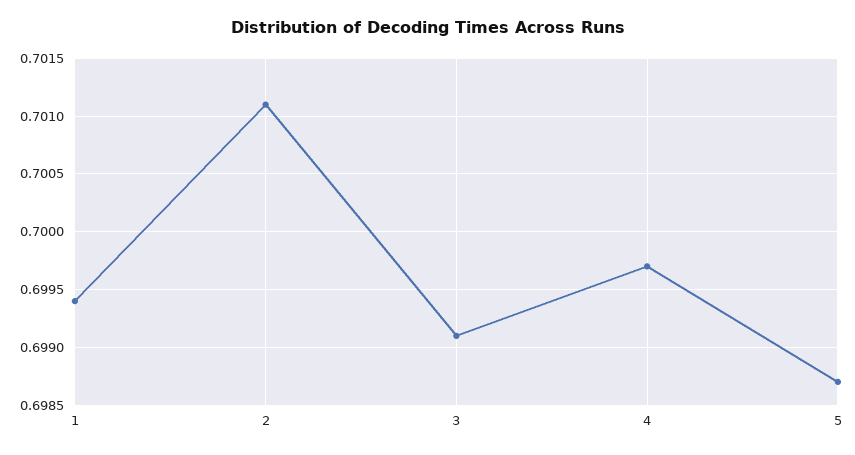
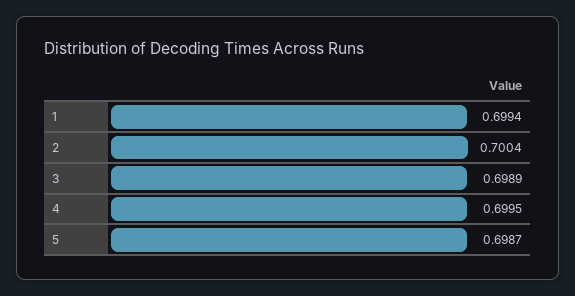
2: 0.7011 -> 0.7004
3: 0.6991 -> 0.6989
4: 0.6997 -> 0.6995

